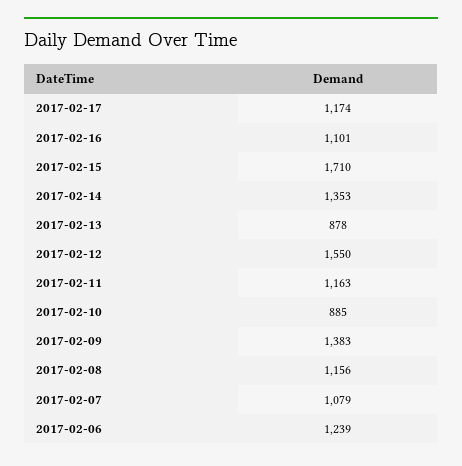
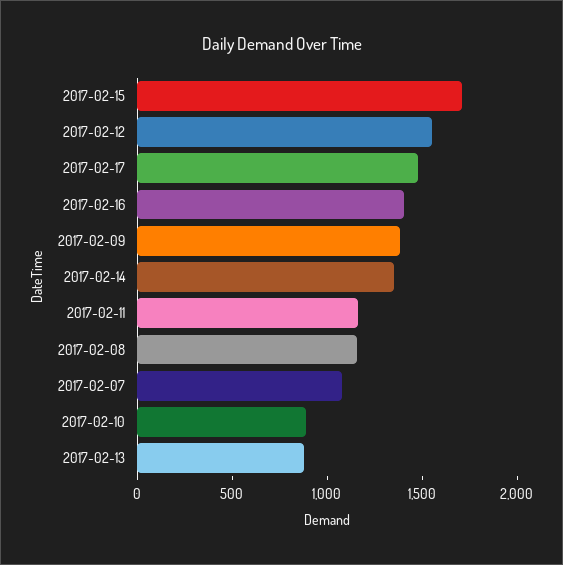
2017-02-17: 1174 -> 1500
2017-02-16: 1101 -> 1400
2017-02-06: 1239 -> none

